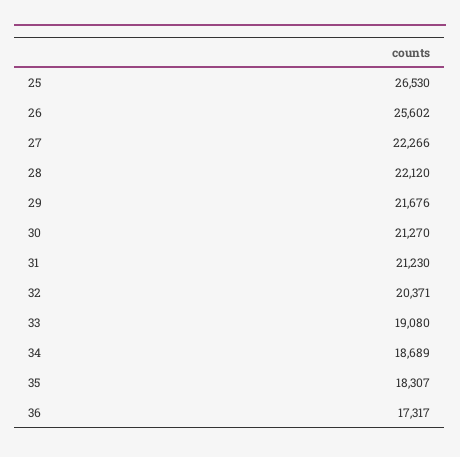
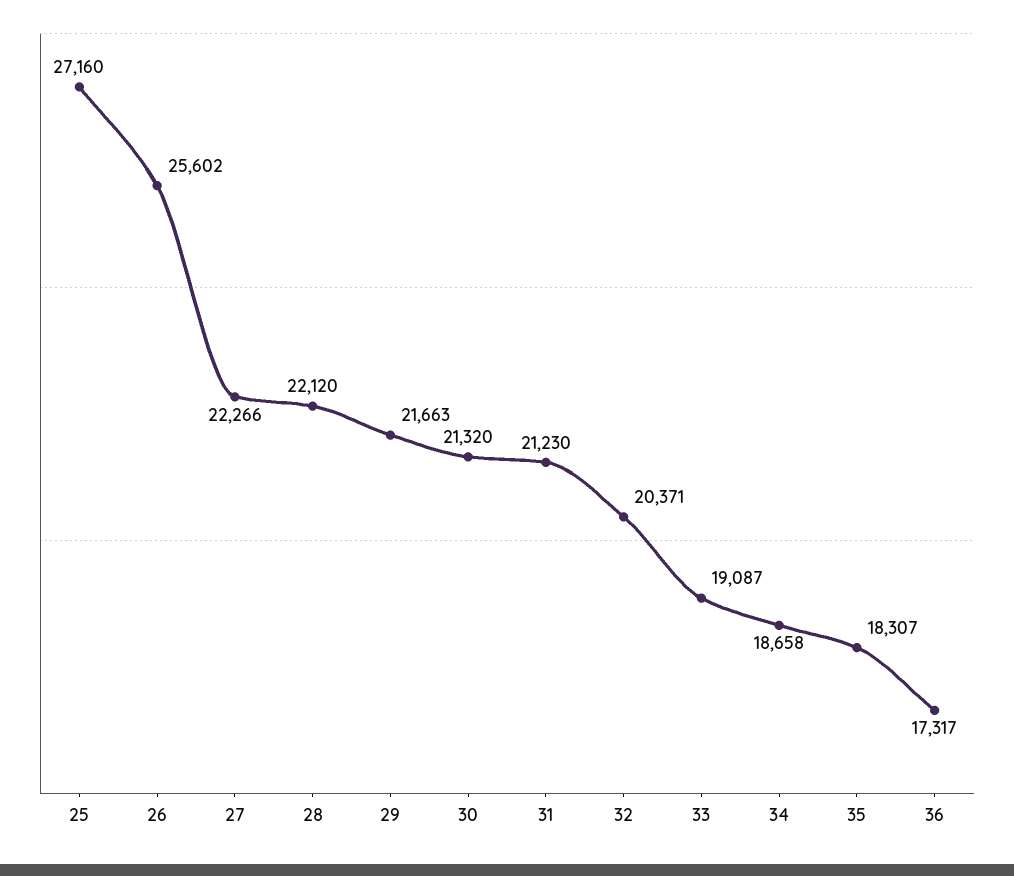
25: 26530 -> 27160
29: 21676 -> 21663
30: 21270 -> 21320
33: 19080 -> 19087
34: 18689 -> 18658

